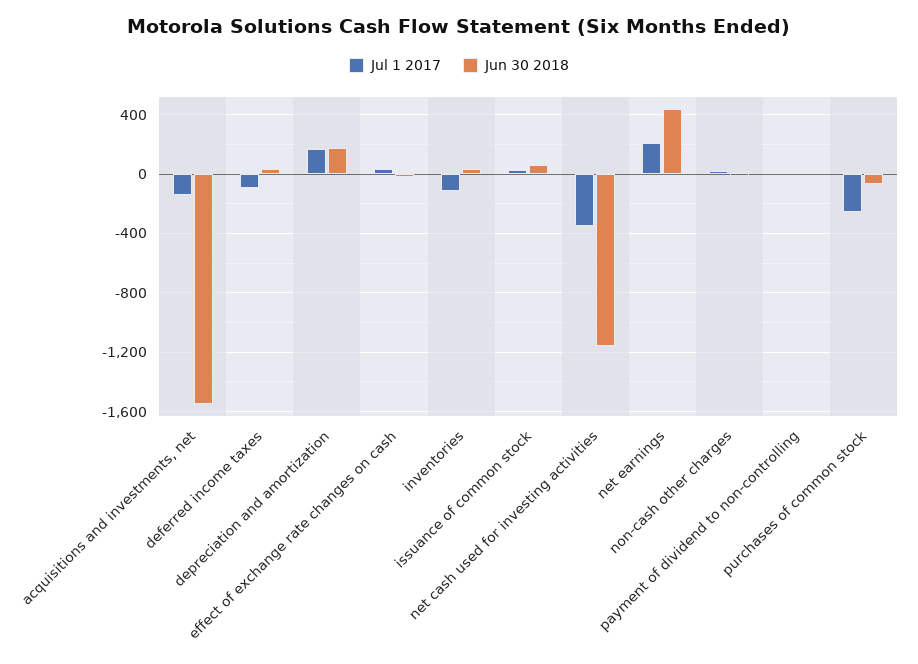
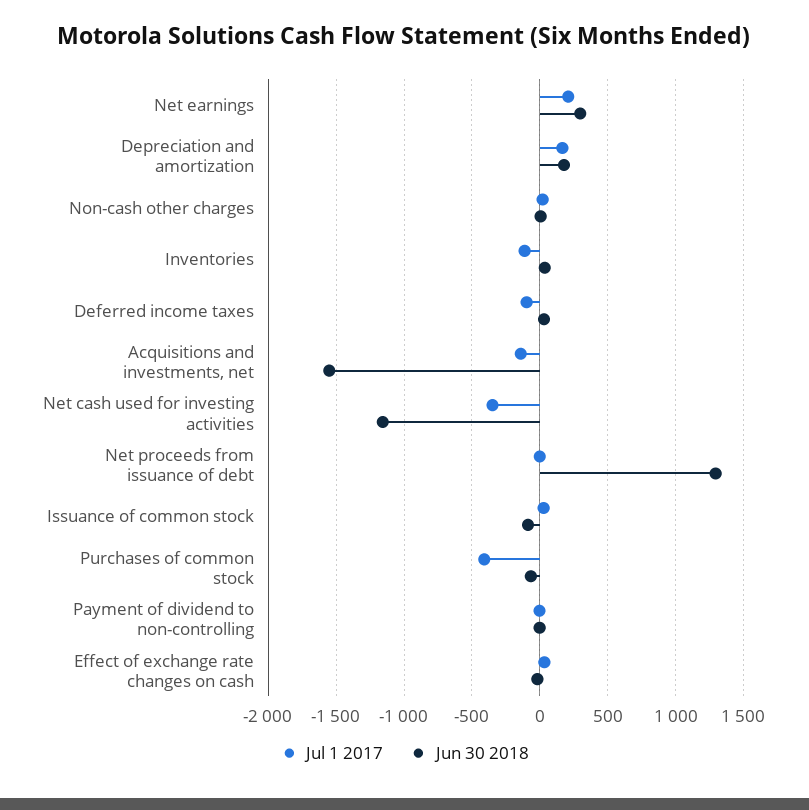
Jun 30 2018, issuance of common stock: 50 -> -100
Jun 30 2018, net earnings: 450 -> 300
Jul 1 2017, purchases of common stock: -250 -> -400
Jul 1 2017, Net proceeds from issuance of debt: none -> 0
Jun 30 2018, Net proceeds from issuance of debt: none -> 1300

